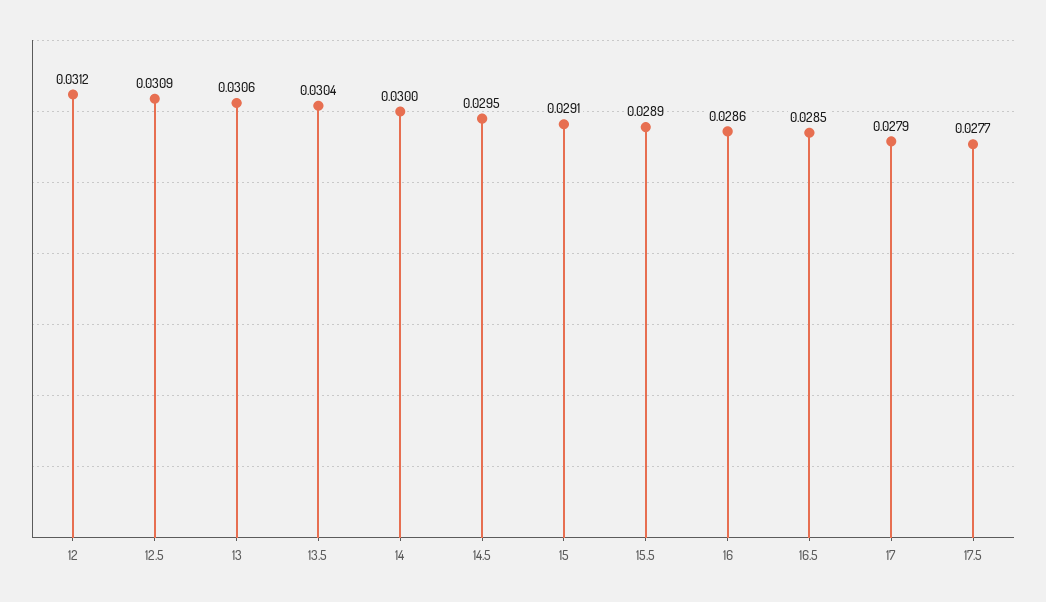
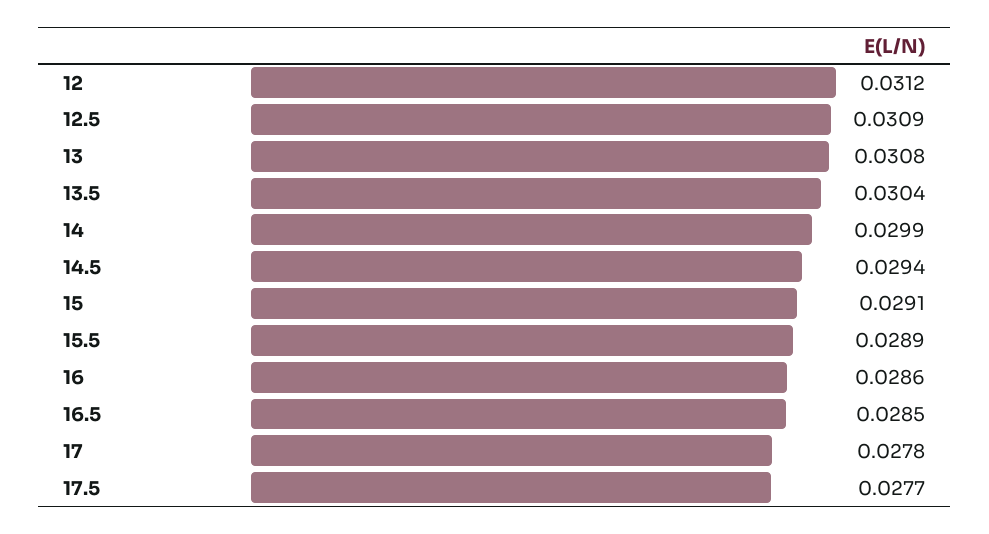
13: 0.0306 -> 0.0308
14: 0.03 -> 0.0299
14.5: 0.0295 -> 0.0294
17: 0.0279 -> 0.0278

